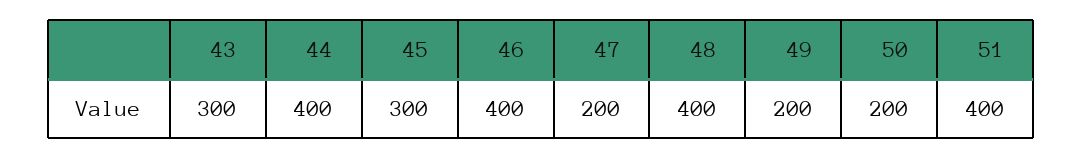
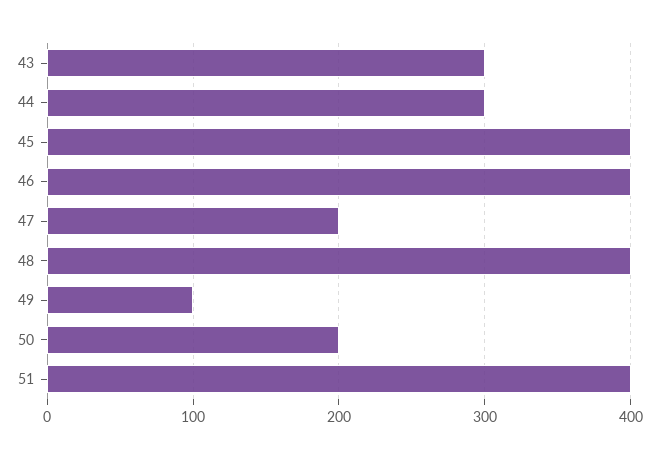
44: 400 -> 300
45: 300 -> 400
49: 200 -> 100

